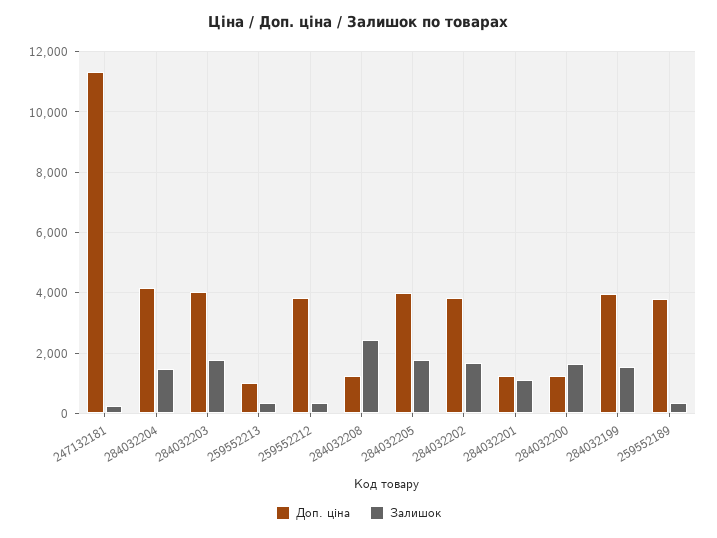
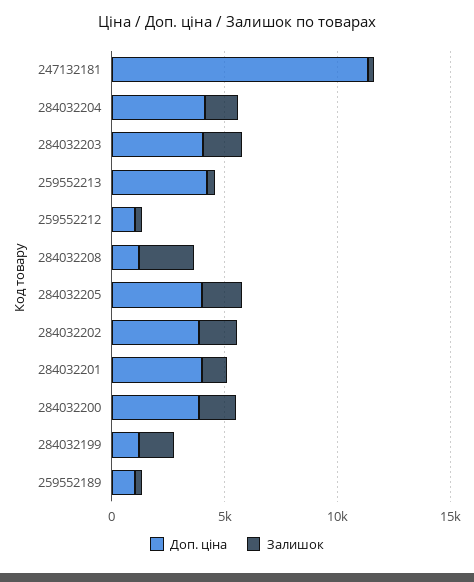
Доп. ціна, 259552213: 1000 -> 4000
Доп. ціна, 259552212: 3800 -> 1000
Доп. ціна, 284032201: 1200 -> 4000
Доп. ціна, 284032200: 1200 -> 4000
Доп. ціна, 284032199: 4000 -> 1000
Доп. ціна, 259552189: 3800 -> 1000

